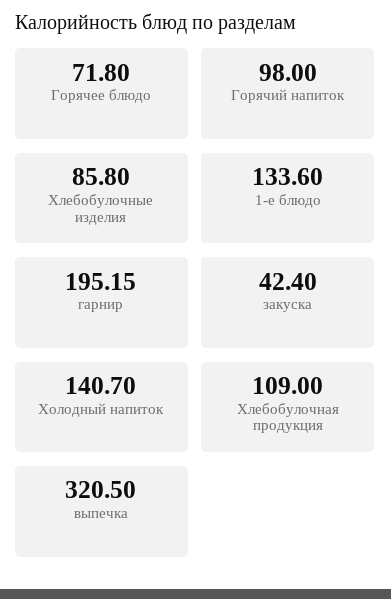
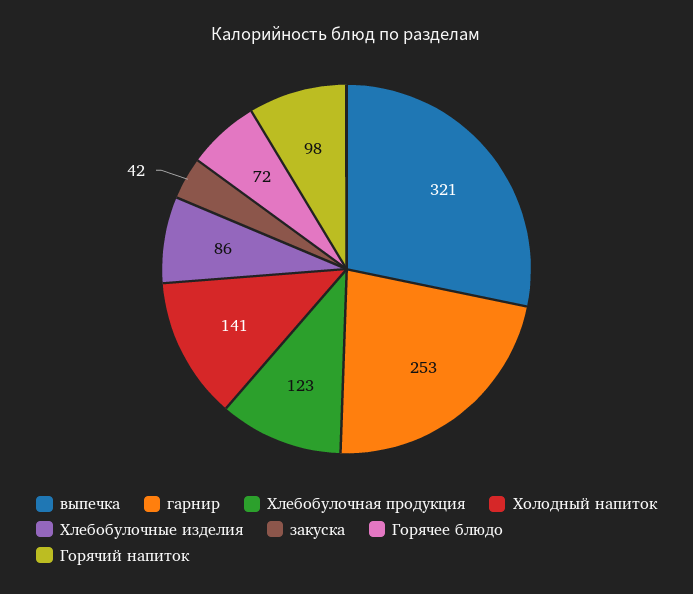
1-е блюдо: 133.6 -> none
гарнир: 195.15 -> 253
Хлебобулочная продукция: 109 -> 123

